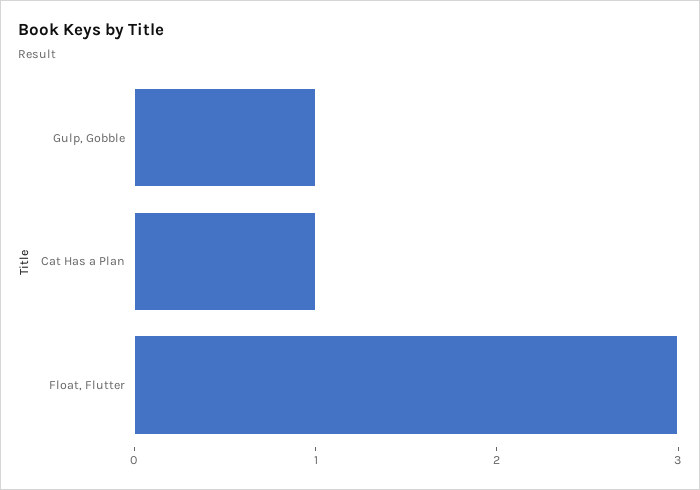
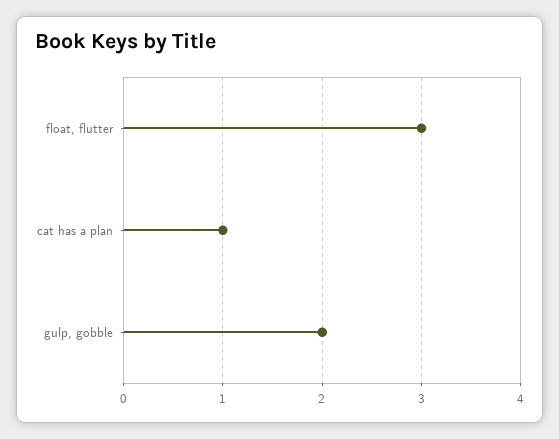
Gulp, Gobble: 1 -> 2

